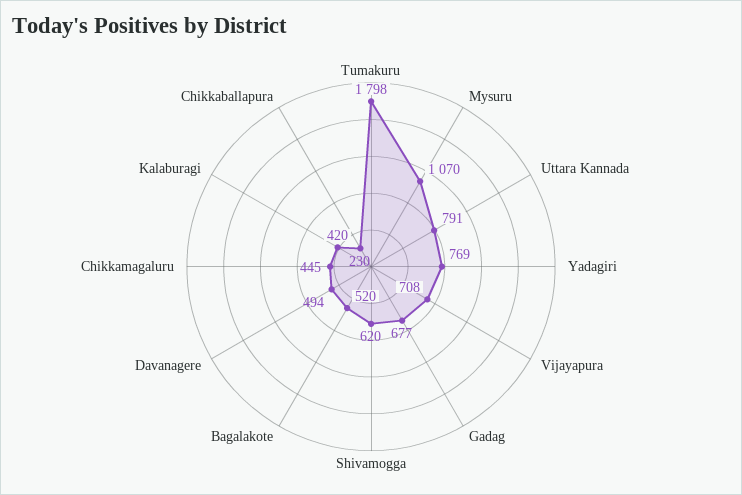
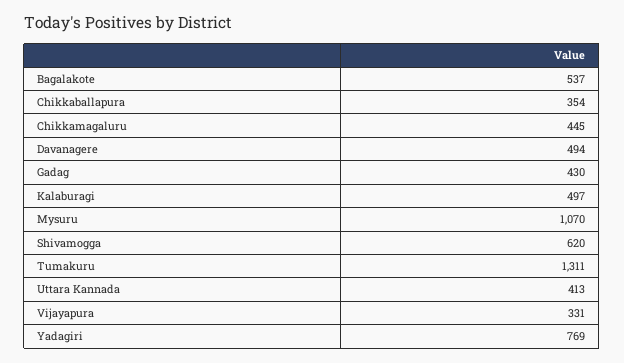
Tumakuru: 1798 -> 1311
Uttara Kannada: 791 -> 413
Vijayapura: 708 -> 331
Gadag: 677 -> 430
Bagalakote: 520 -> 537
Kalaburagi: 420 -> 497
Chikkaballapura: 230 -> 354

